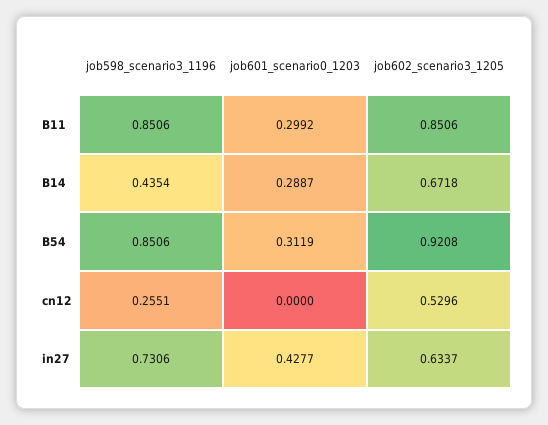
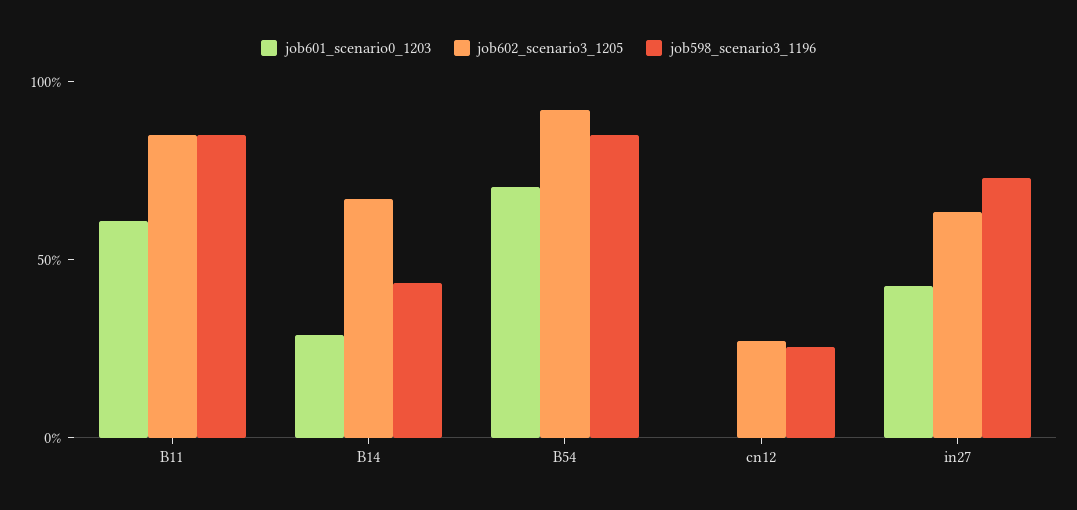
job601_scenario0_1203, B11: 0.2992 -> 0.6
job601_scenario0_1203, B54: 0.3119 -> 0.7
job602_scenario3_1205, cn12: 0.5296 -> 0.3

